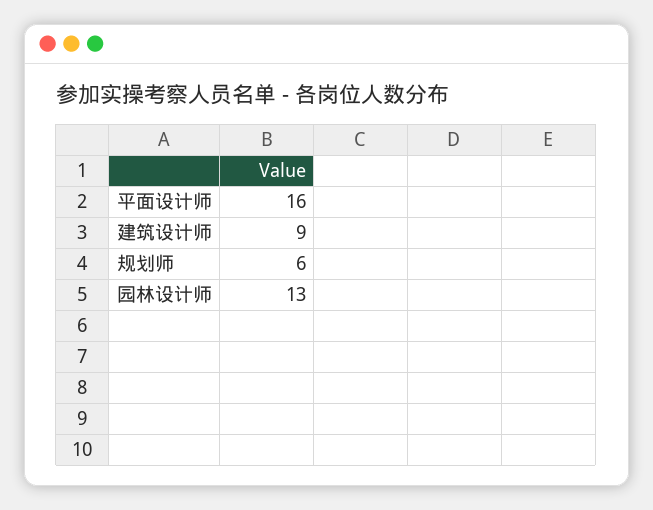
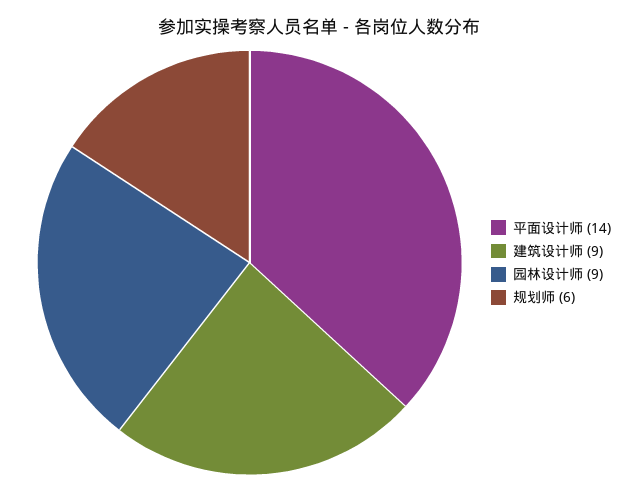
平面设计师: 16 -> 14
园林设计师: 13 -> 9

